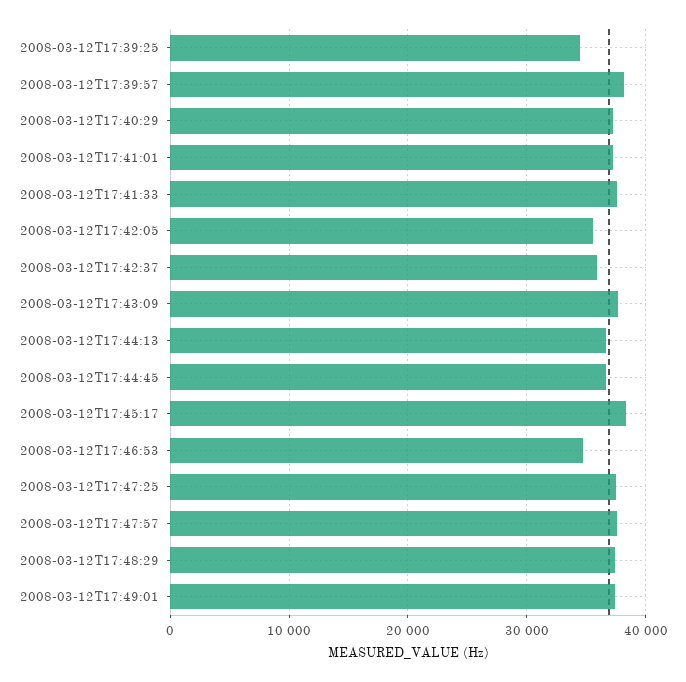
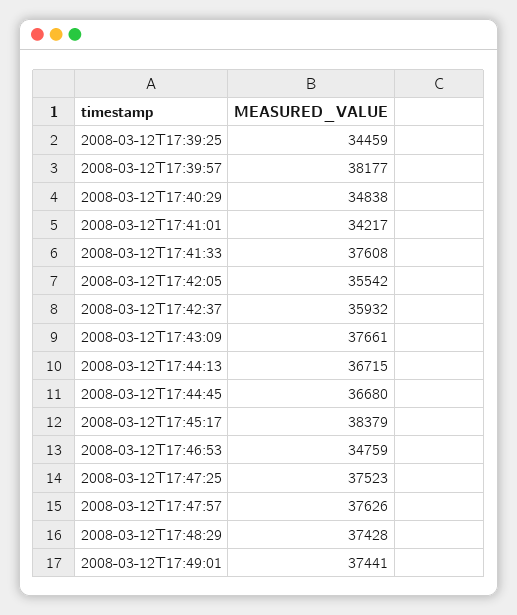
2008-03-12T17:40:29: 37000 -> 34838
2008-03-12T17:41:01: 37000 -> 34217

